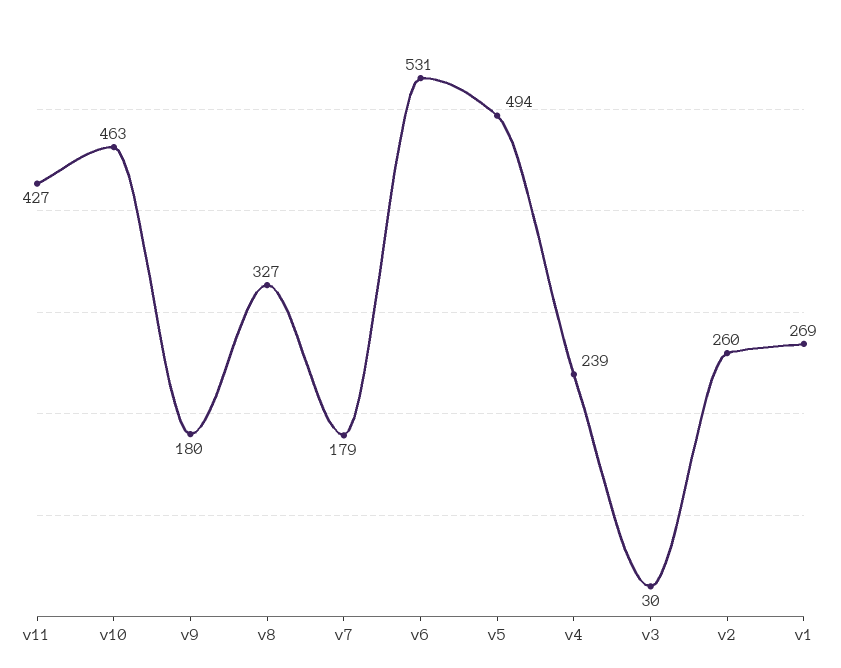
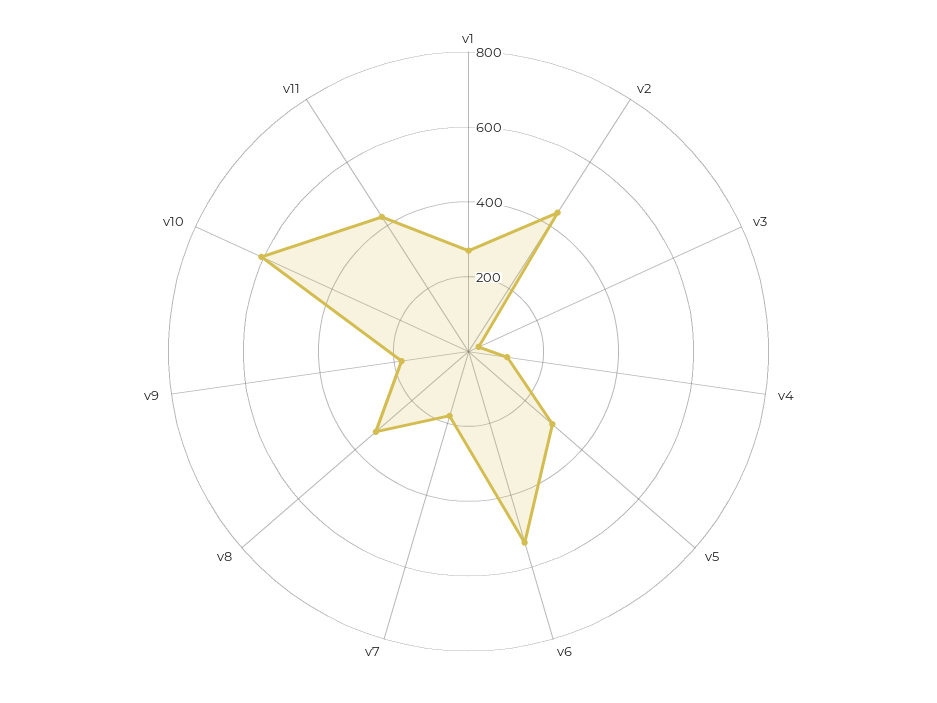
v10: 463 -> 600
v5: 494 -> 300
v4: 239 -> 100
v2: 260 -> 450

